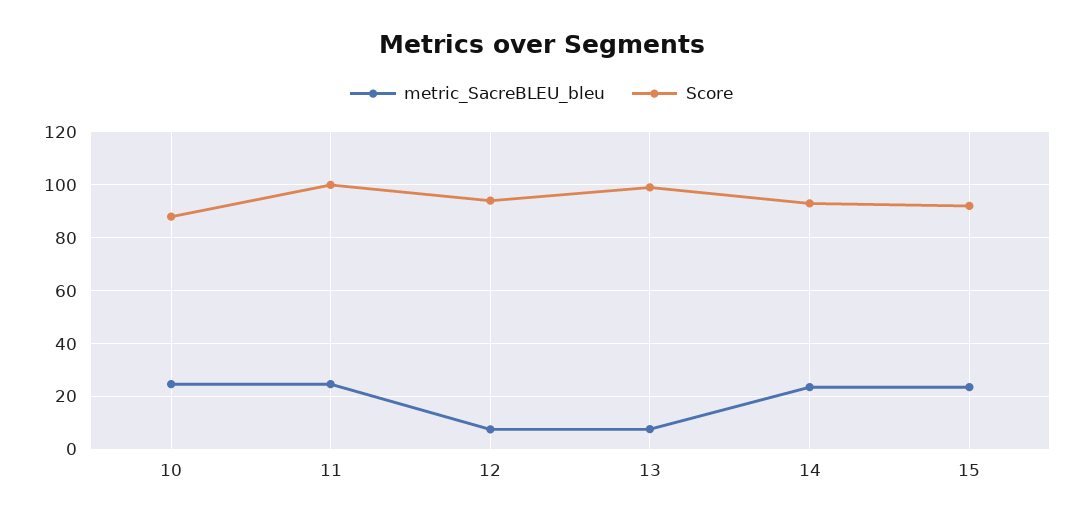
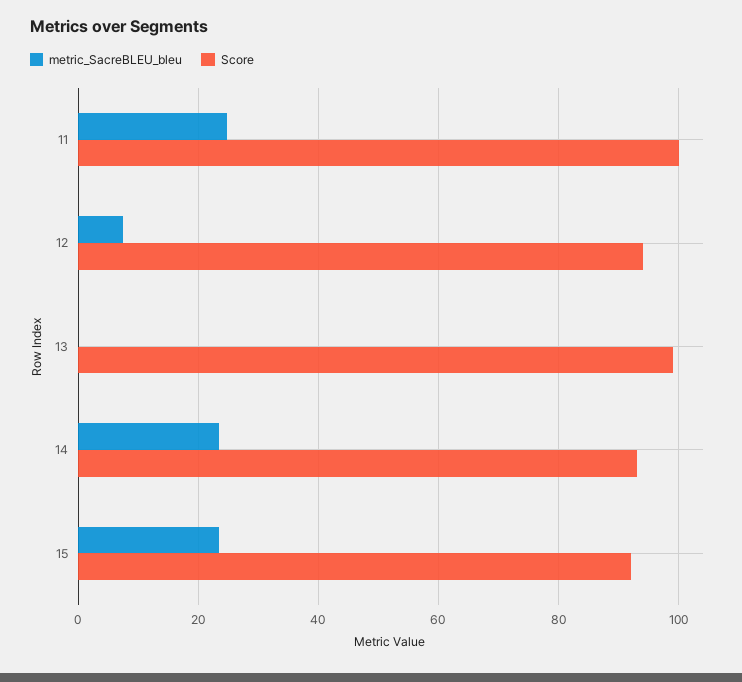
metric_SacreBLEU_bleu, 10: 25 -> none
Score, 10: 87.5 -> none
metric_SacreBLEU_bleu, 13: 7.5 -> 0

